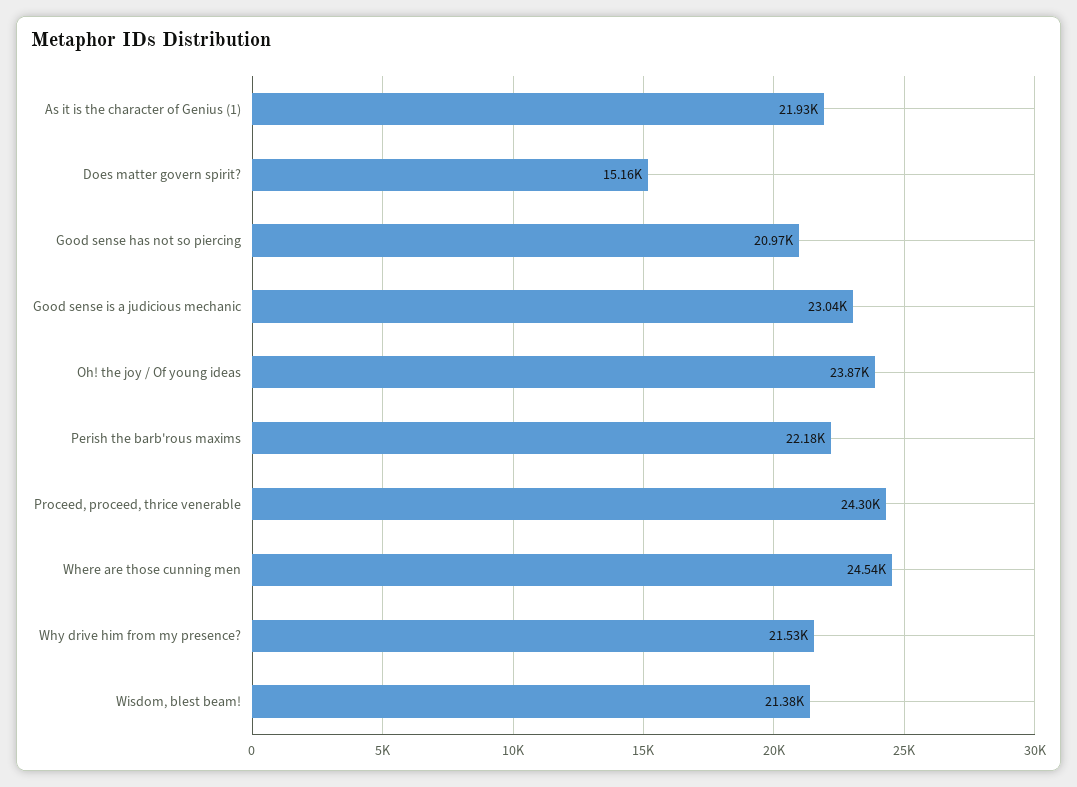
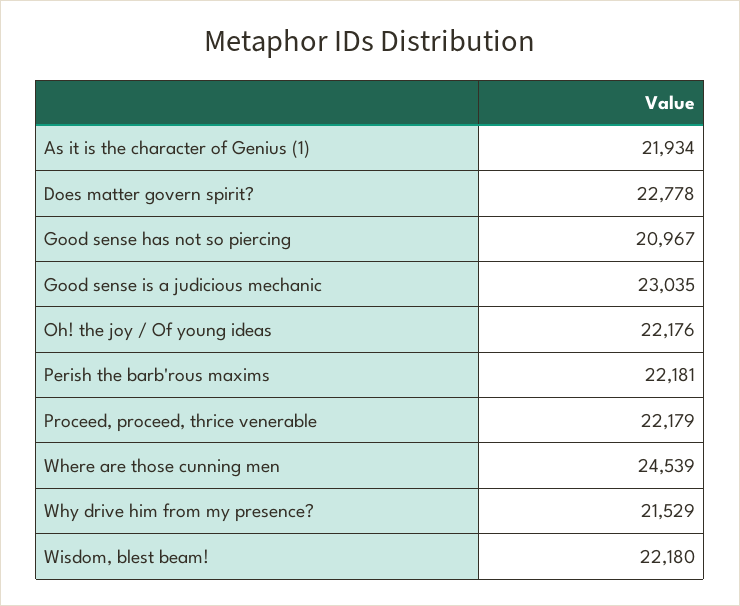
Does matter govern spirit?: 15160 -> 22778
Oh! the joy / Of young ideas: 23870 -> 22176
Proceed, proceed, thrice venerable: 24300 -> 22179
Wisdom, blest beam!: 21380 -> 22180

